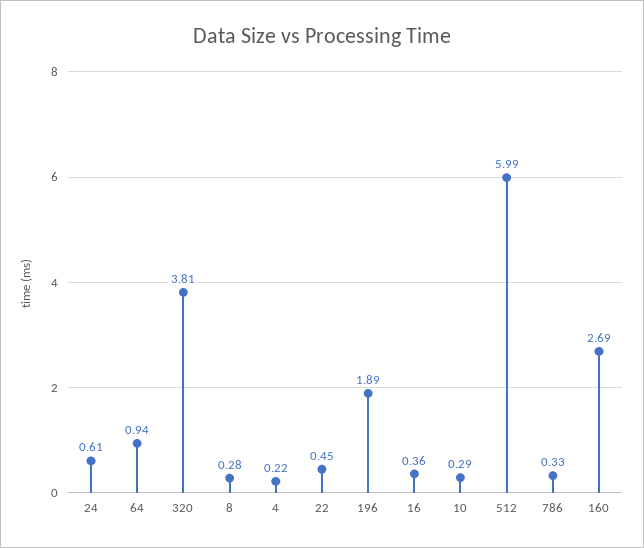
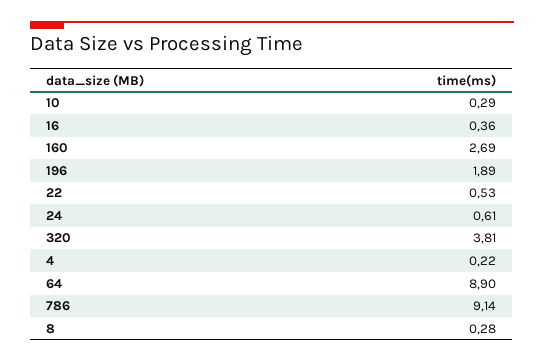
64: 0.94 -> 8.9
22: 0.45 -> 0.53
512: 5.99 -> none
786: 0.33 -> 9.14

